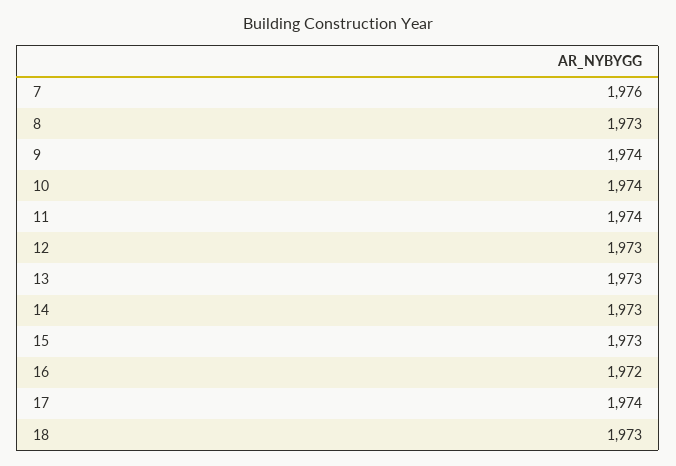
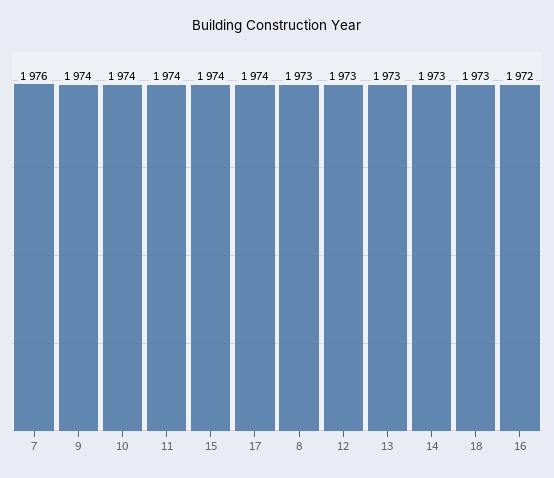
15: 1973 -> 1974

